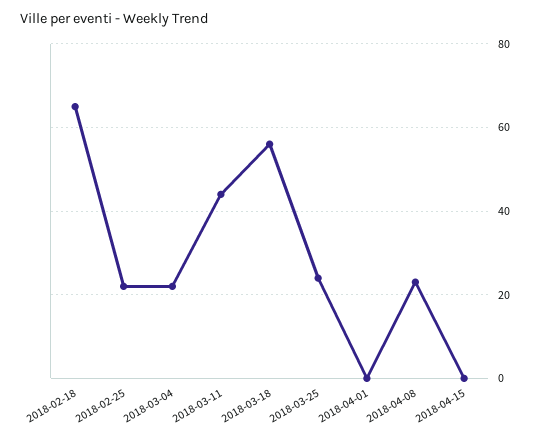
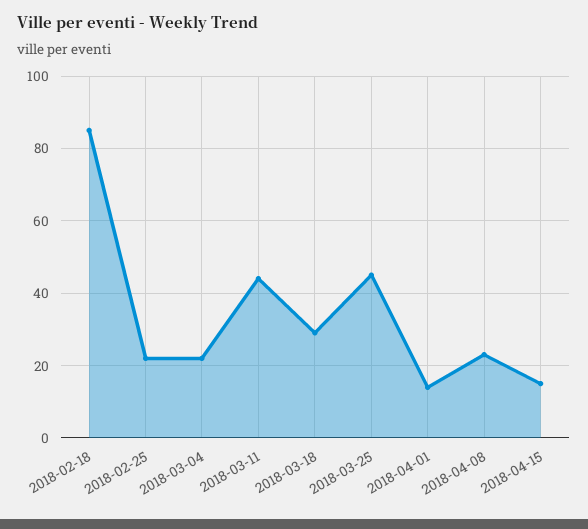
2018-02-18: 65 -> 85
2018-03-18: 55 -> 30
2018-03-25: 25 -> 45
2018-04-01: 0 -> 15
2018-04-15: 0 -> 15

